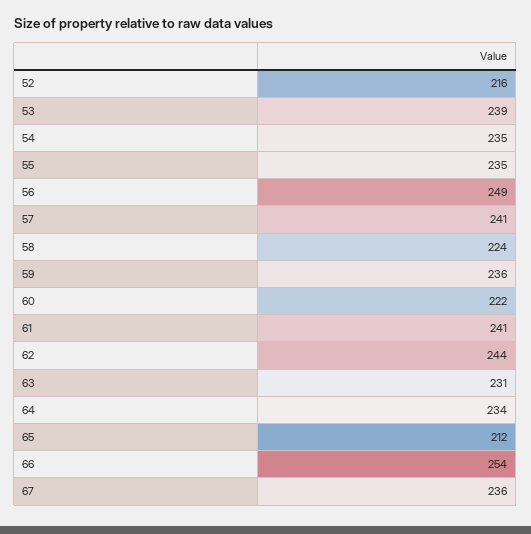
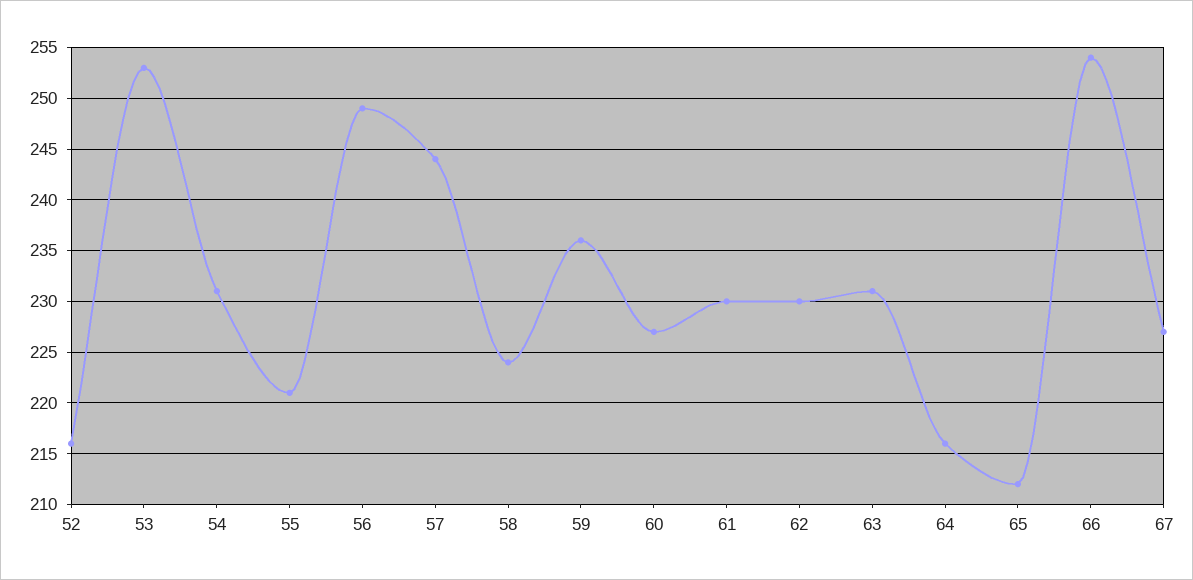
53: 239 -> 253
54: 235 -> 231
55: 235 -> 221
57: 241 -> 244
60: 222 -> 227
61: 241 -> 230
62: 244 -> 230
64: 234 -> 216
67: 236 -> 227

